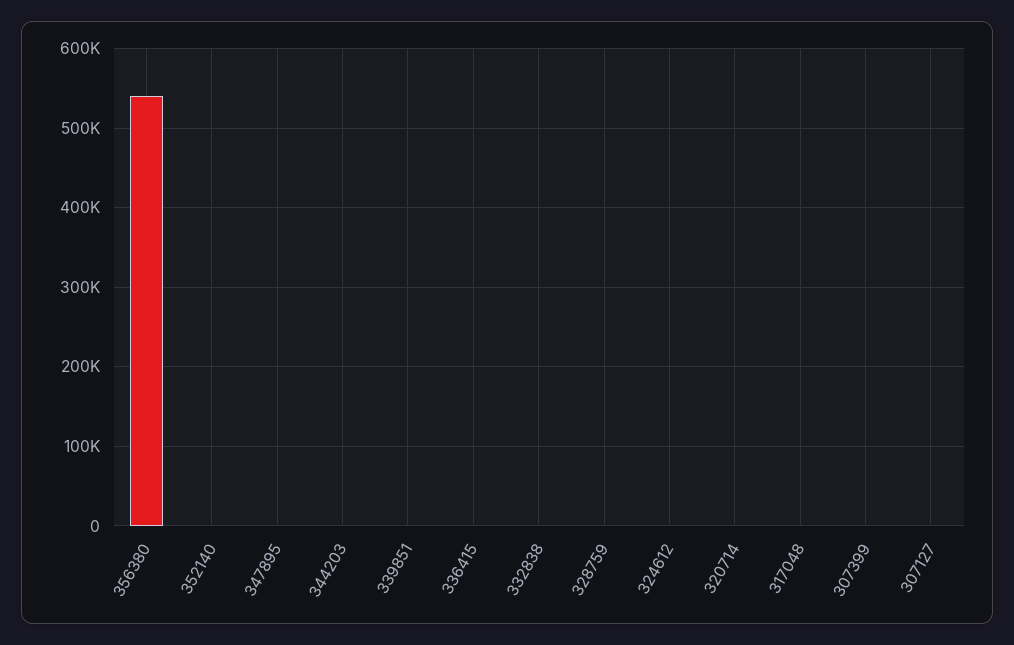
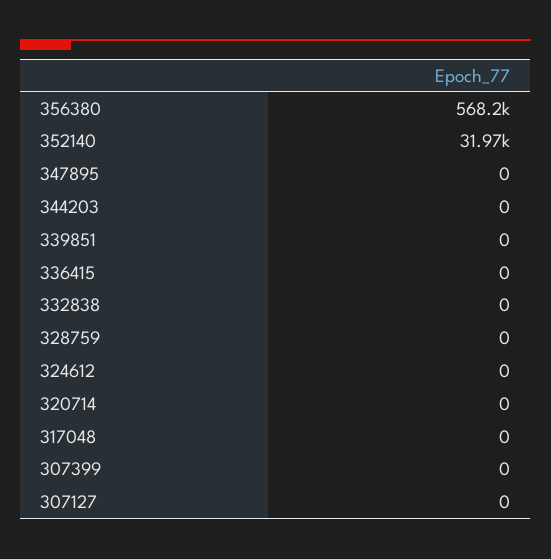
356380: 540000 -> 568200
352140: 0 -> 31970

